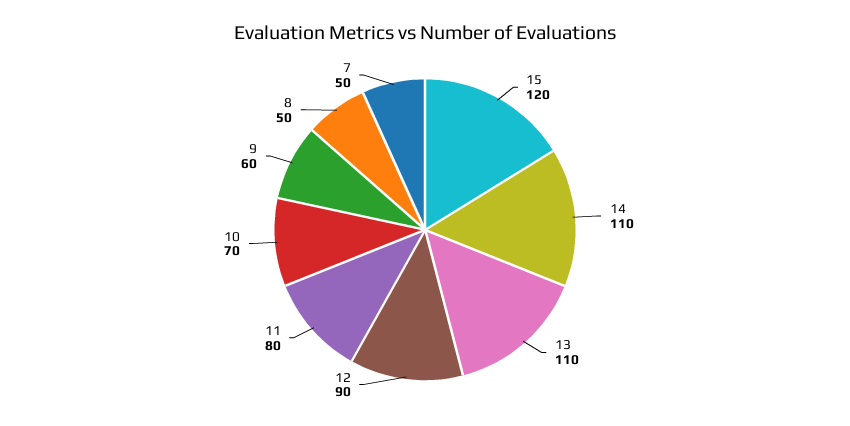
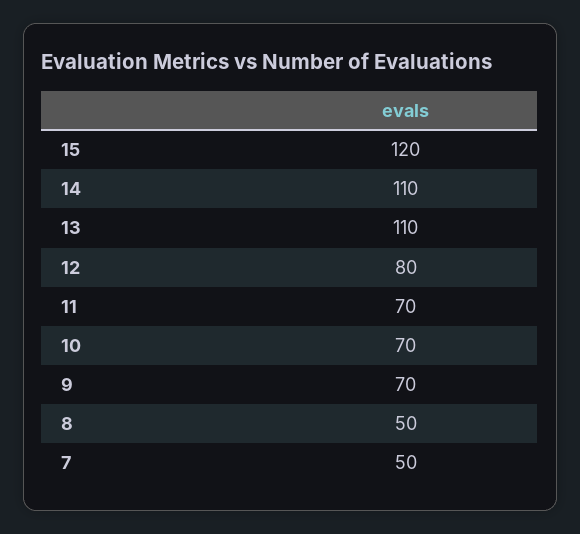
12: 90 -> 80
11: 80 -> 70
9: 60 -> 70

